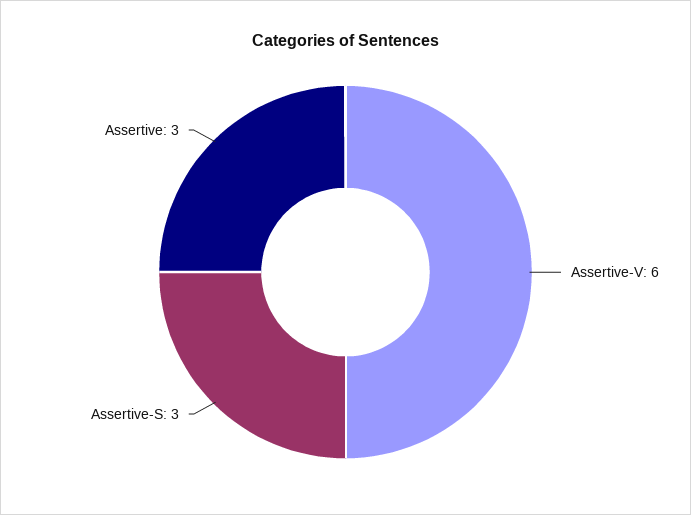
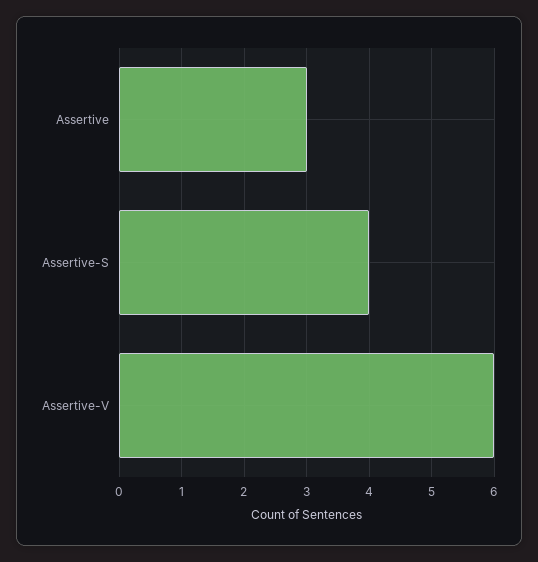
Assertive-S: 3 -> 4

